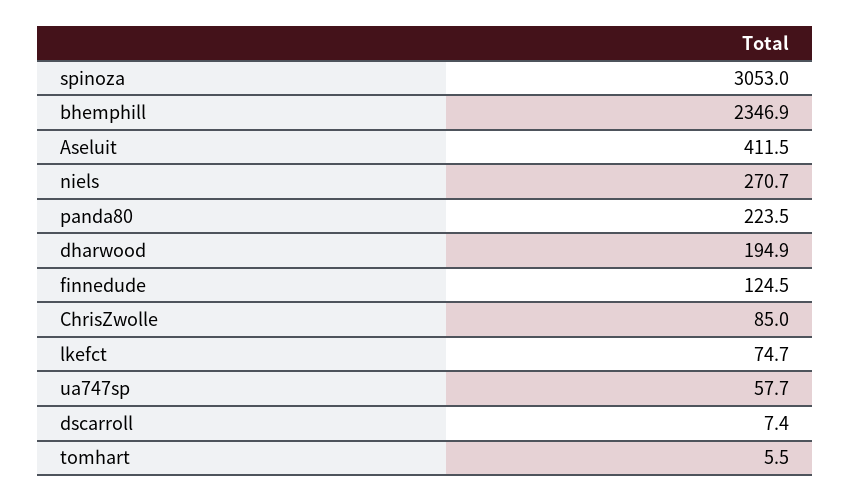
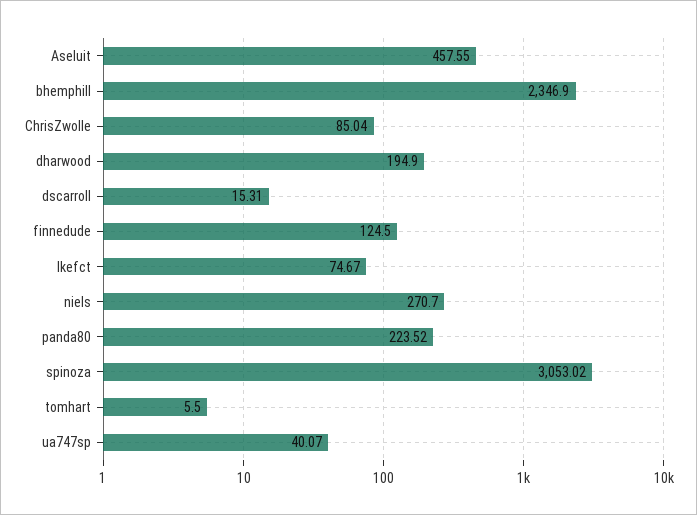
Aseluit: 411.5 -> 457.55
ua747sp: 57.7 -> 40.07
dscarroll: 7.4 -> 15.31

